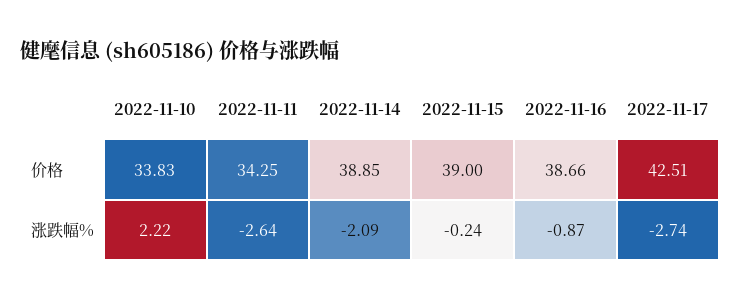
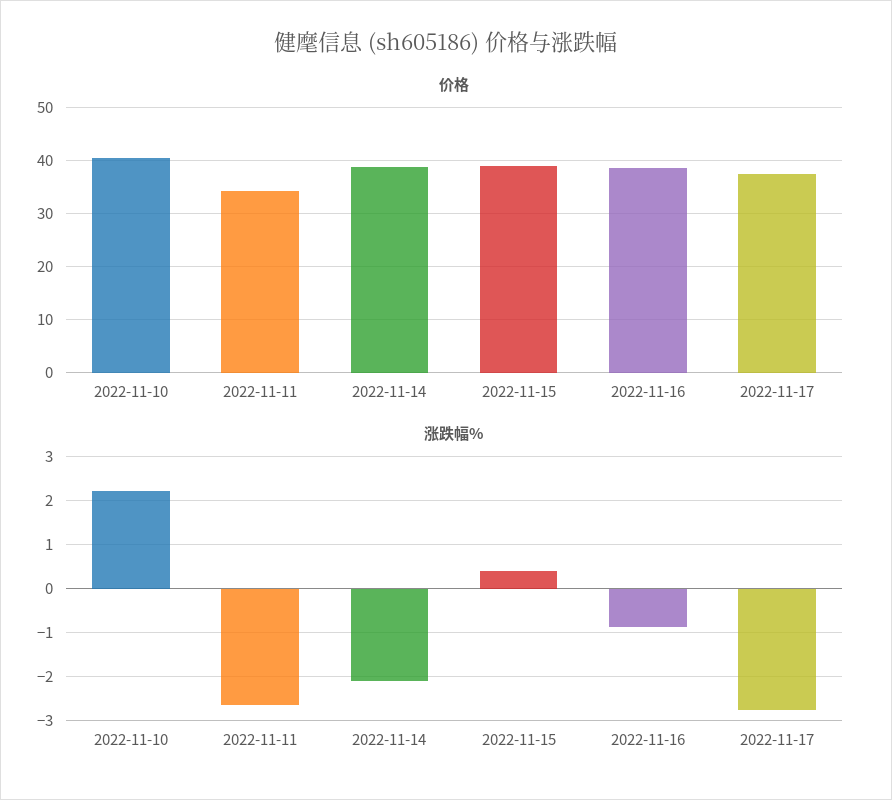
价格, 2022-11-10: 33.83 -> 40
价格, 2022-11-17: 42.51 -> 38
涨跌幅%, 2022-11-15: -0.24 -> 0.4

